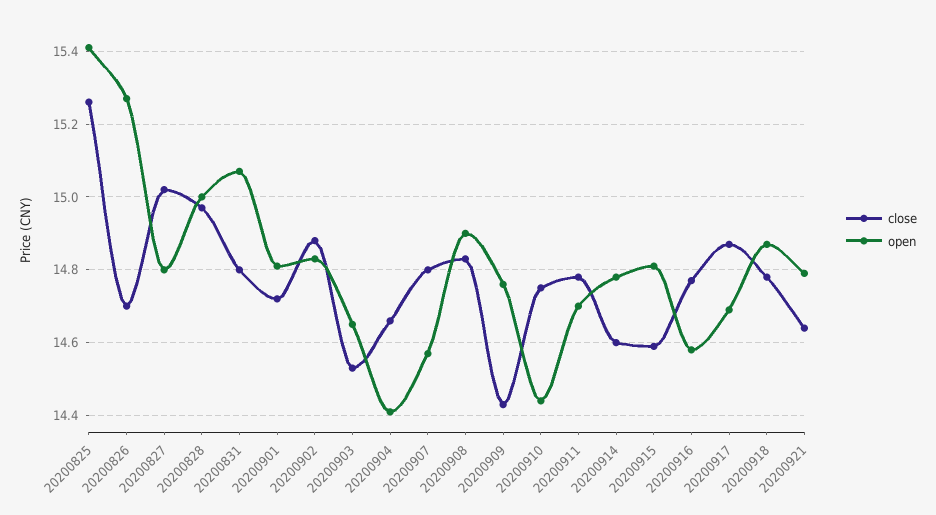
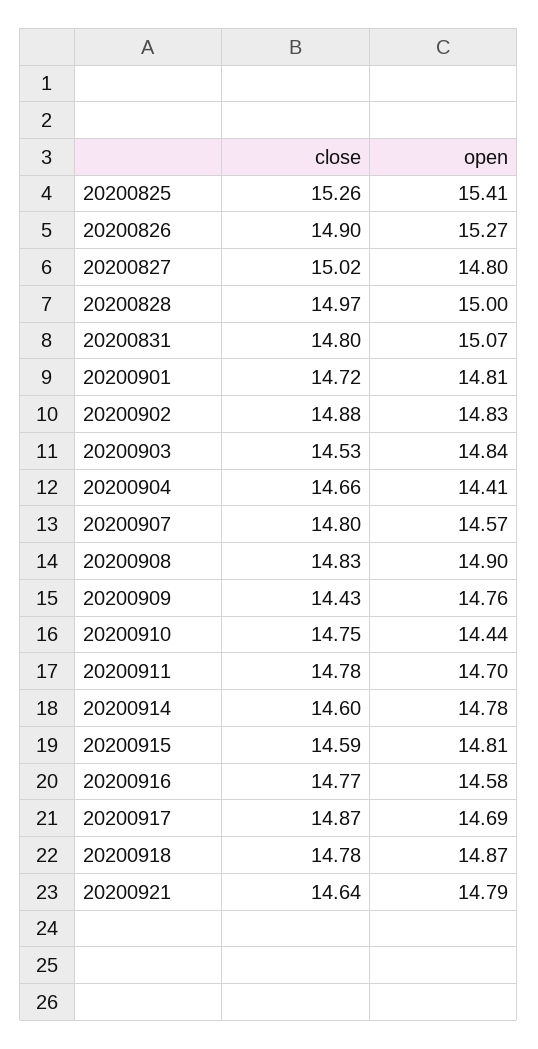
close, 20200826: 14.7 -> 14.9
open, 20200903: 14.65 -> 14.84

